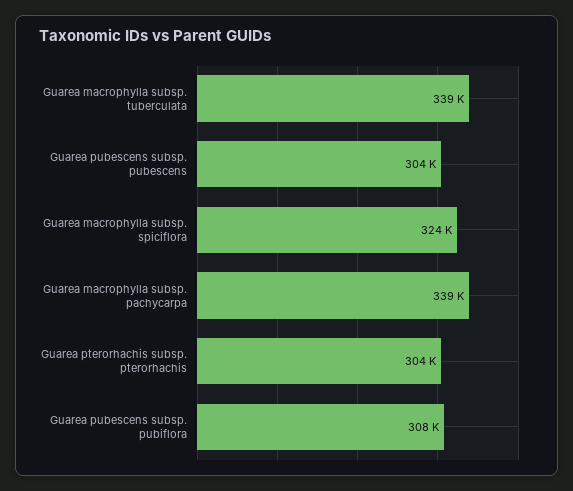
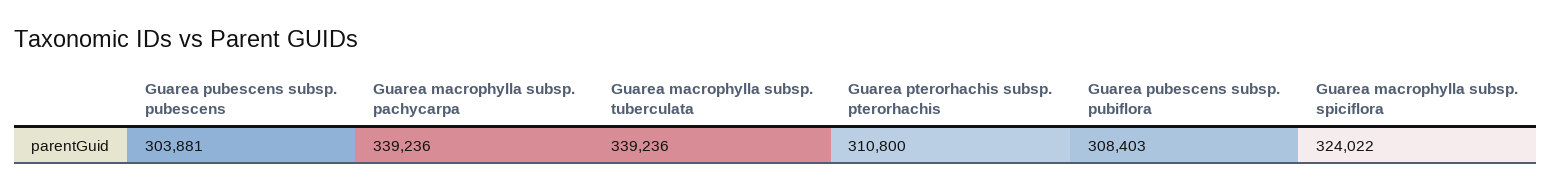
Guarea pterorhachis subsp. pterorhachis: 304000 -> 310800

